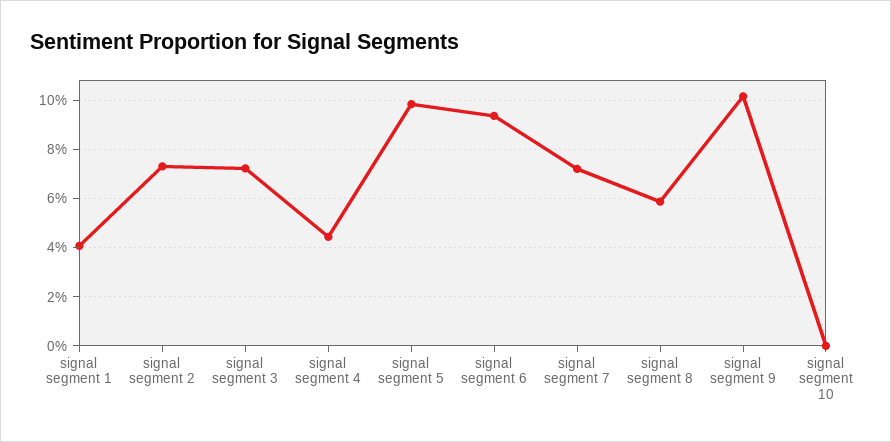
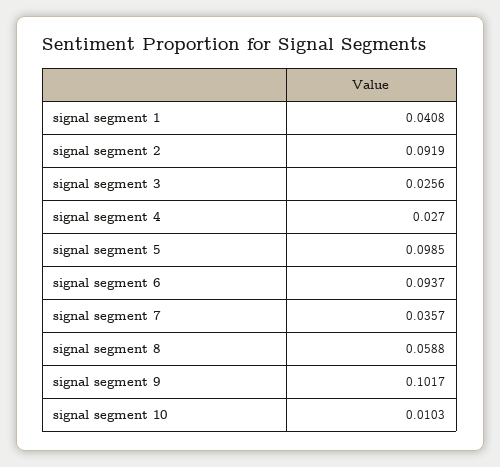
signal segment 2: 0.0725 -> 0.0919
signal segment 3: 0.0725 -> 0.0256
signal segment 4: 0.045 -> 0.027
signal segment 7: 0.0725 -> 0.0357
signal segment 10: 0 -> 0.0103

